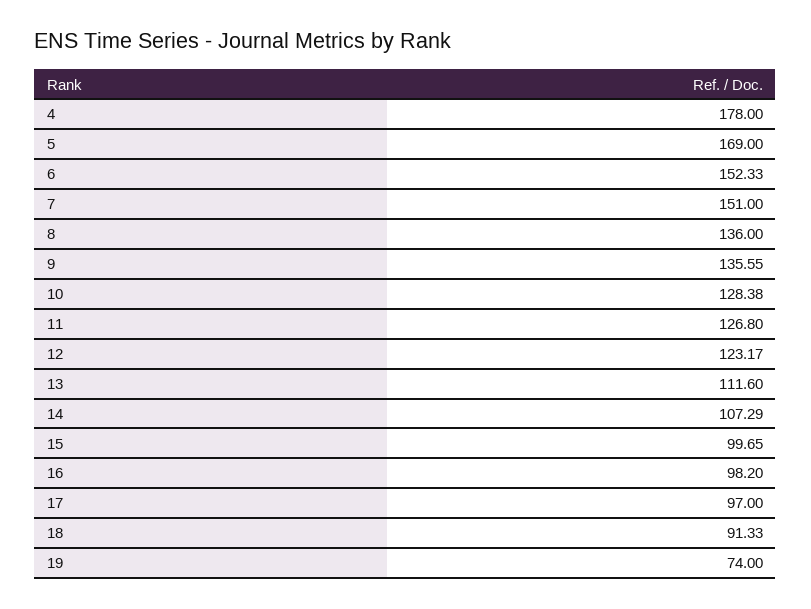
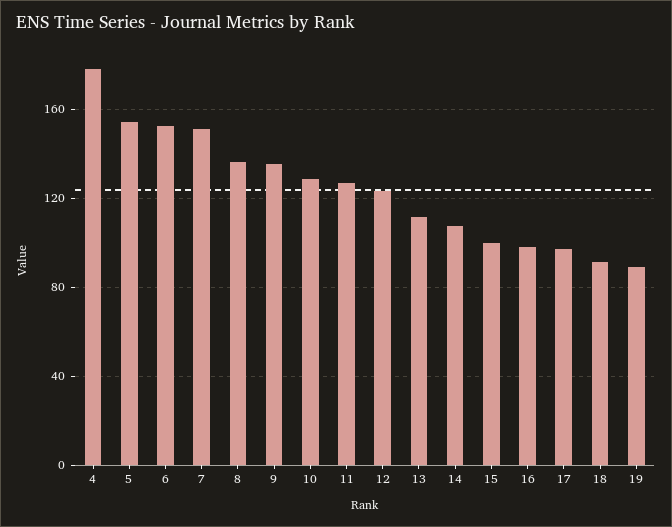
5: 169 -> 155
19: 74 -> 90

